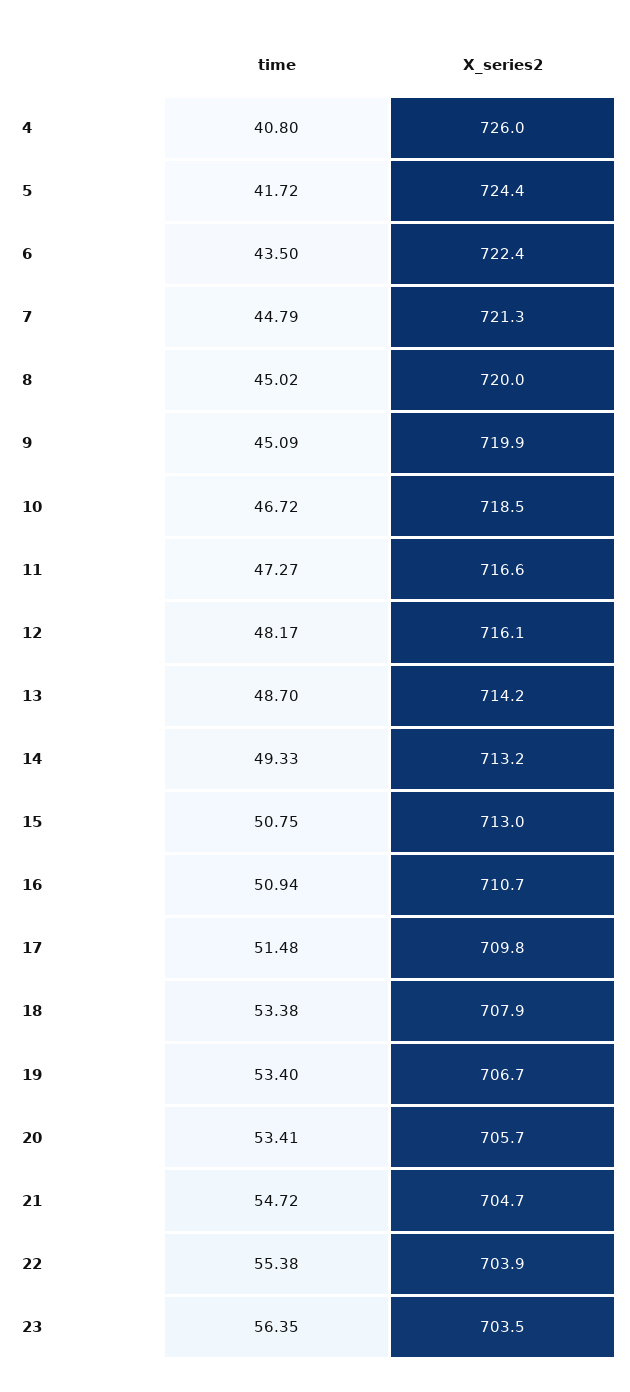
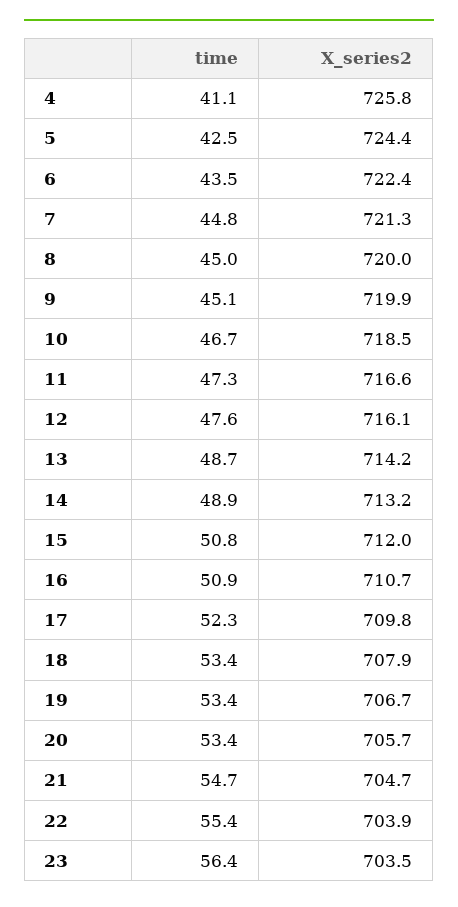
time, 4: 40.8 -> 41.1
X_series2, 4: 726 -> 725.8
time, 5: 41.72 -> 42.5
time, 12: 48.17 -> 47.6
time, 14: 49.33 -> 48.9
X_series2, 15: 713 -> 712
time, 17: 51.48 -> 52.3

